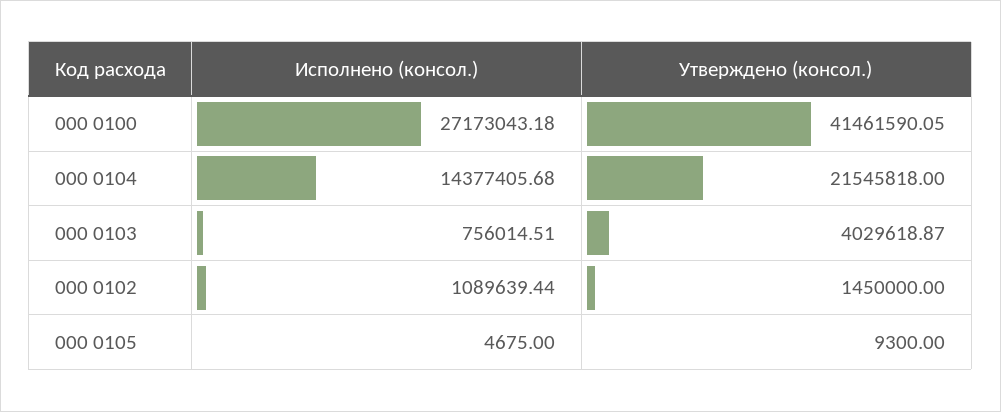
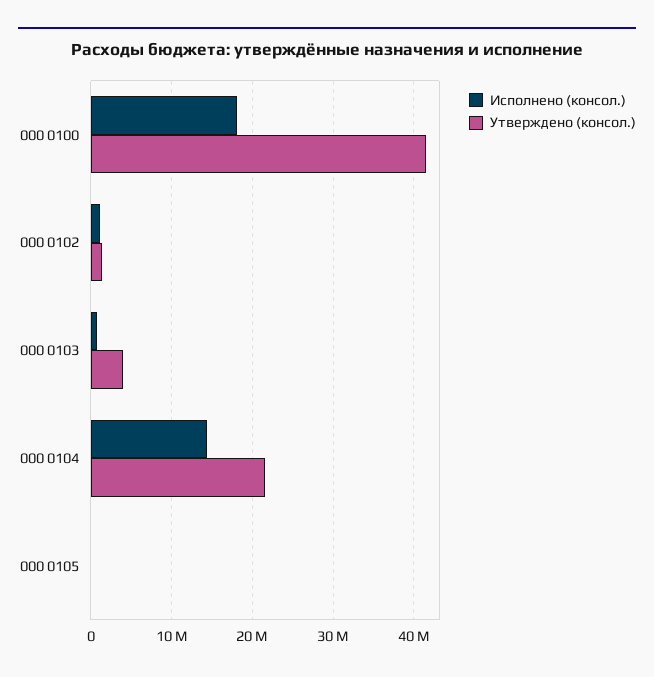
Исполнено (консол.), 000 0100: 27173043.18 -> 18000000

